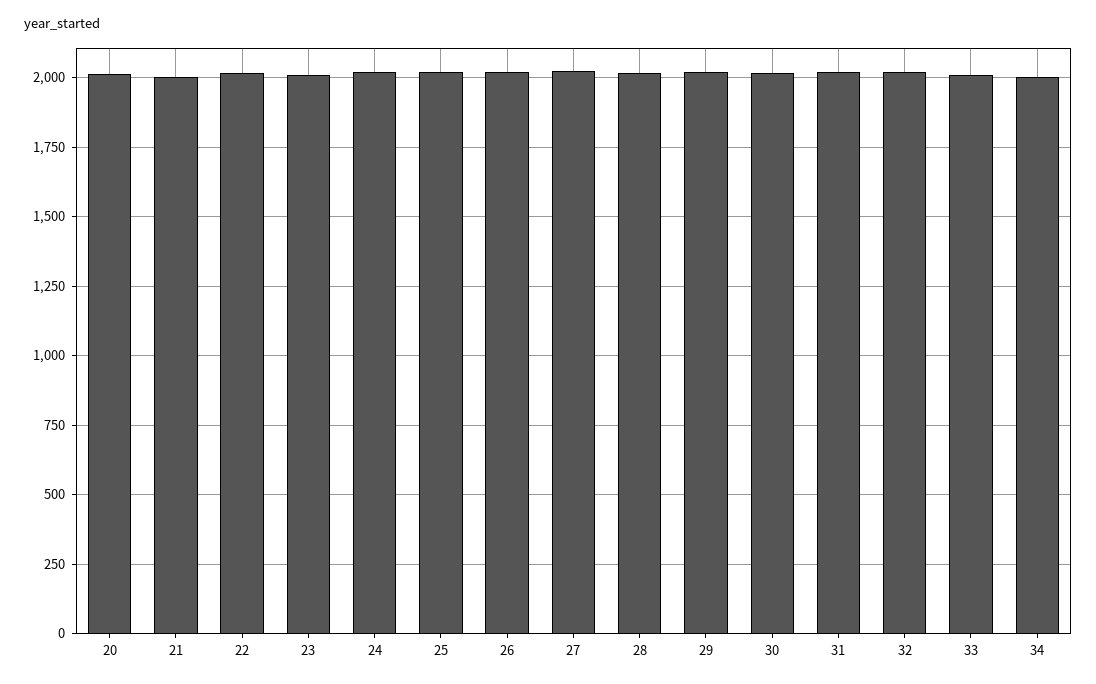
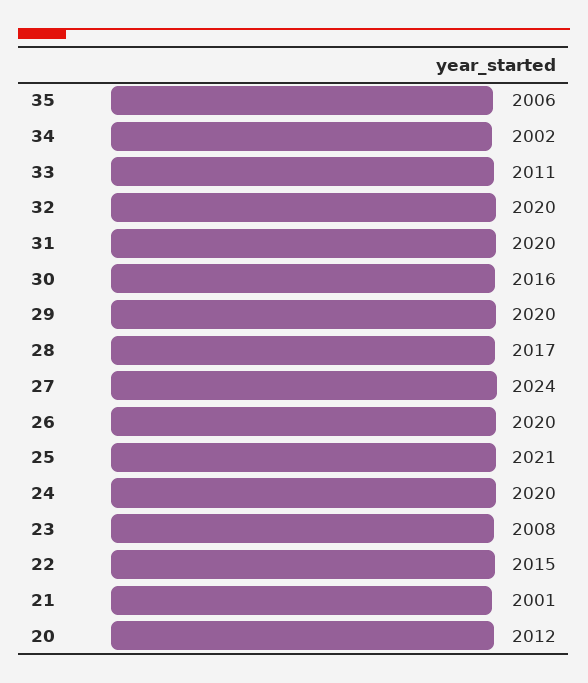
35: none -> 2006

